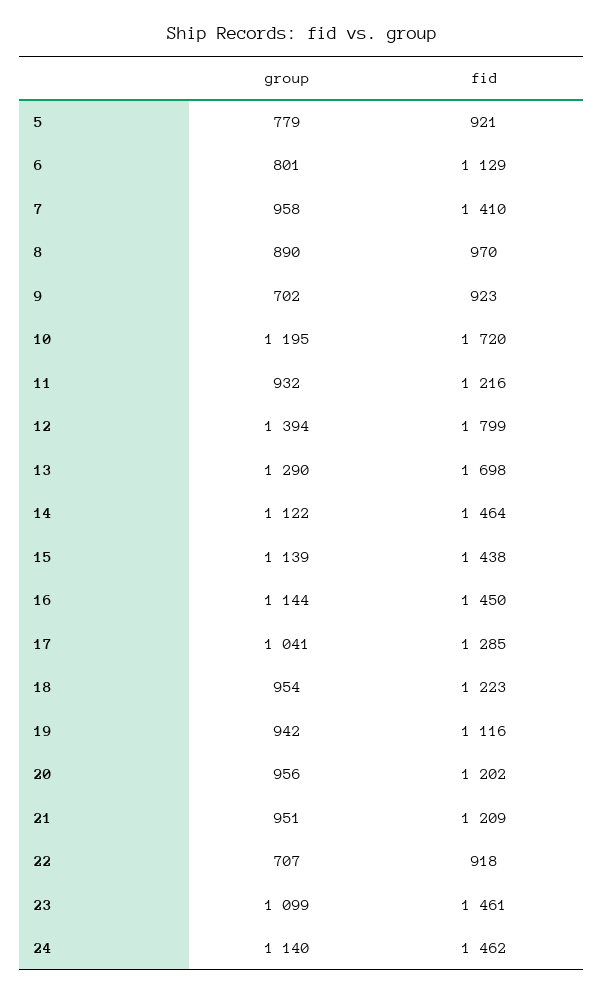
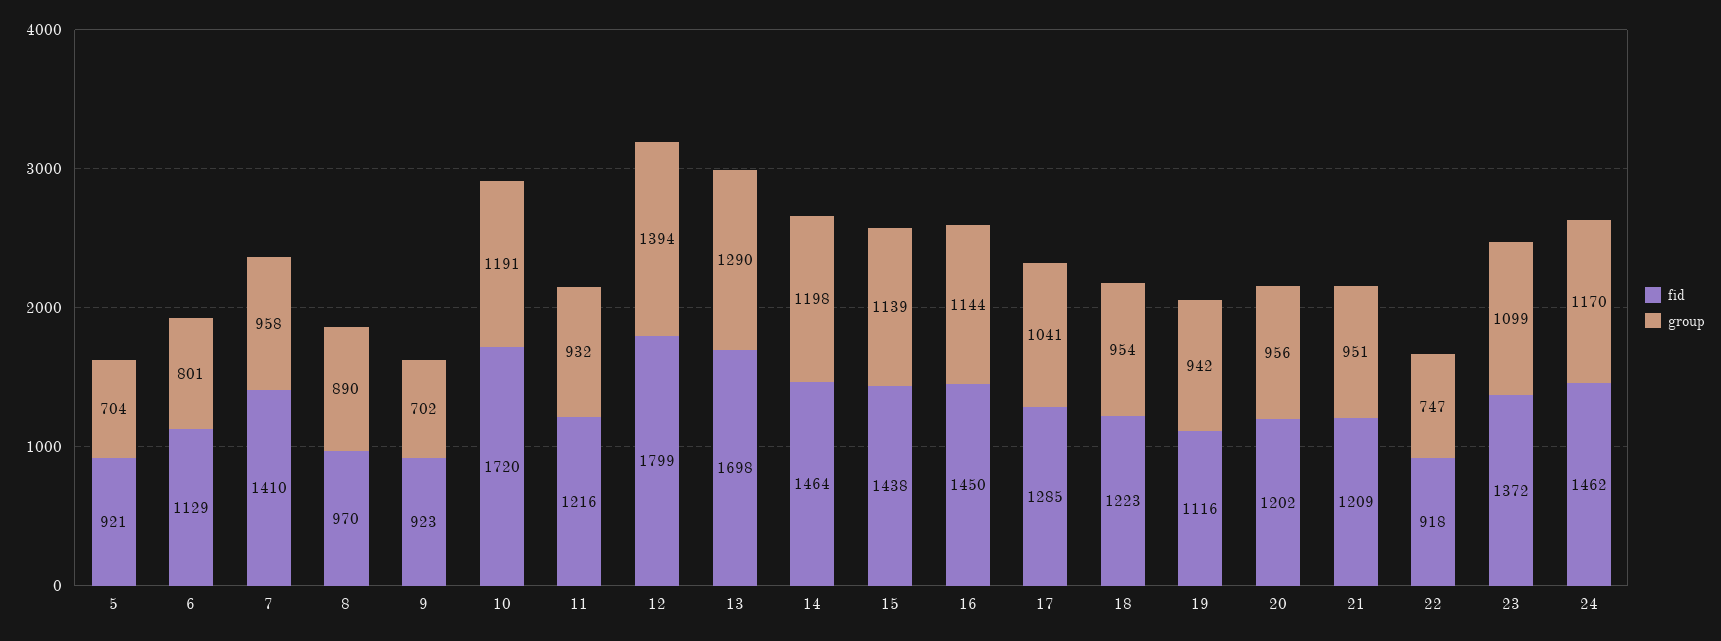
group, 5: 779 -> 704
group, 10: 1195 -> 1191
group, 14: 1122 -> 1198
group, 22: 707 -> 747
fid, 23: 1461 -> 1372
group, 24: 1140 -> 1170

